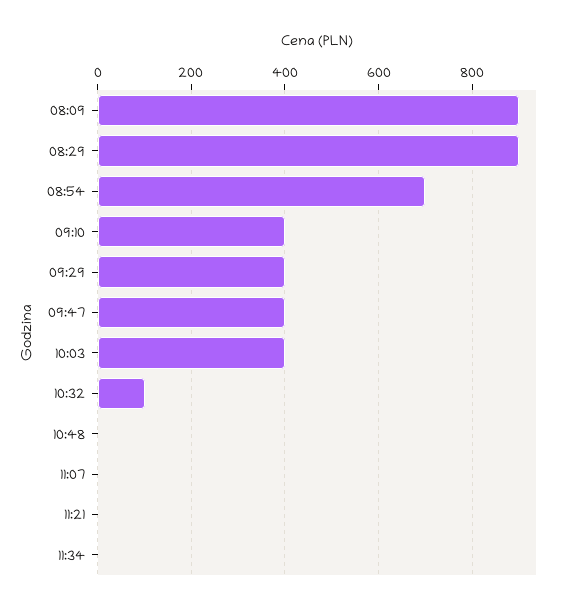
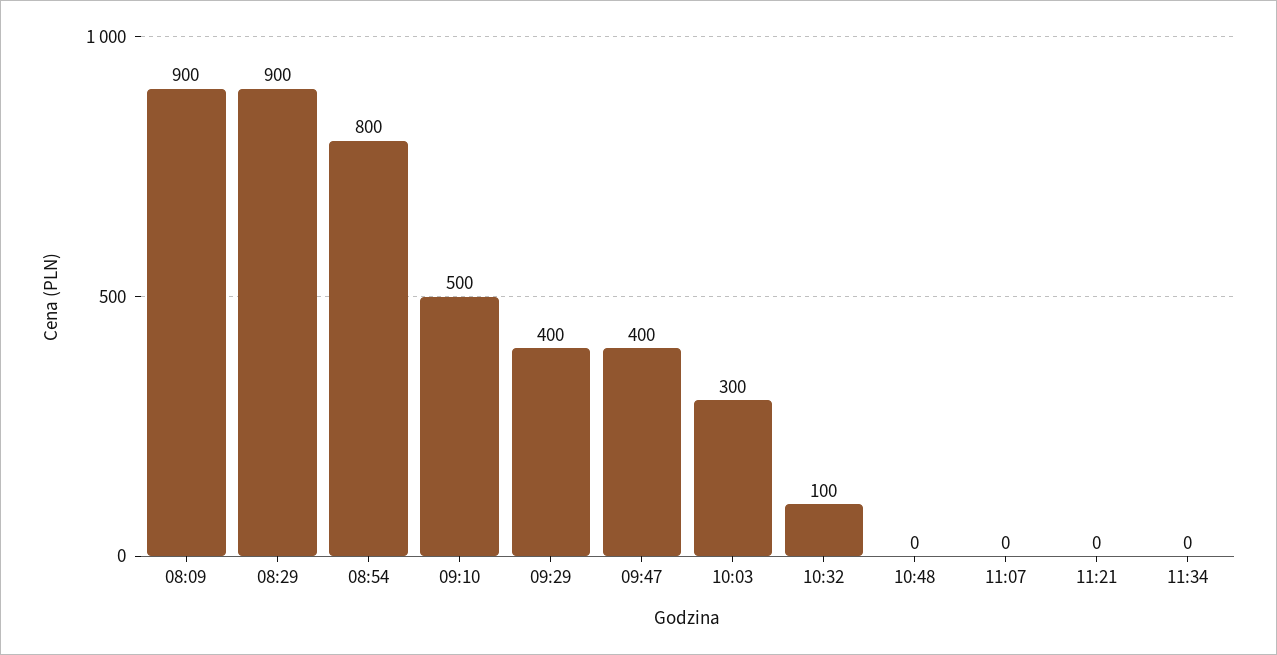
08:54: 700 -> 800
09:10: 400 -> 500
10:03: 400 -> 300

